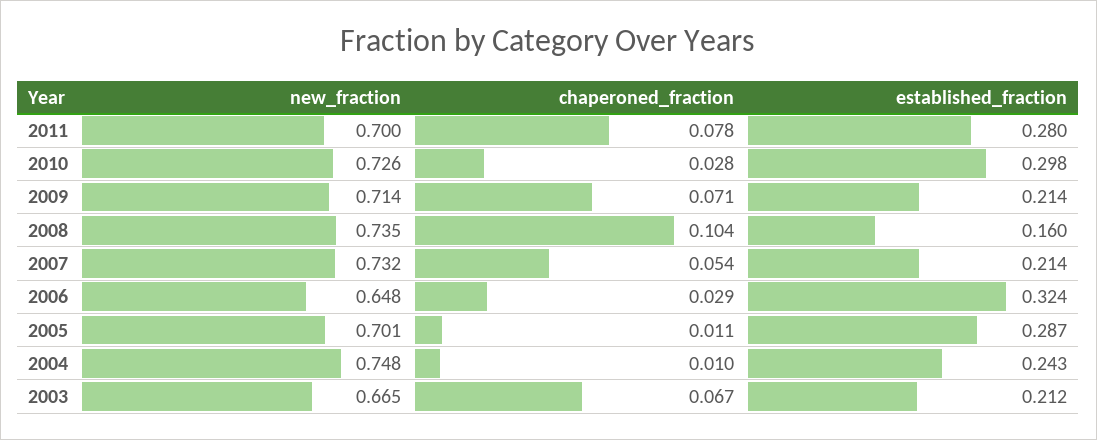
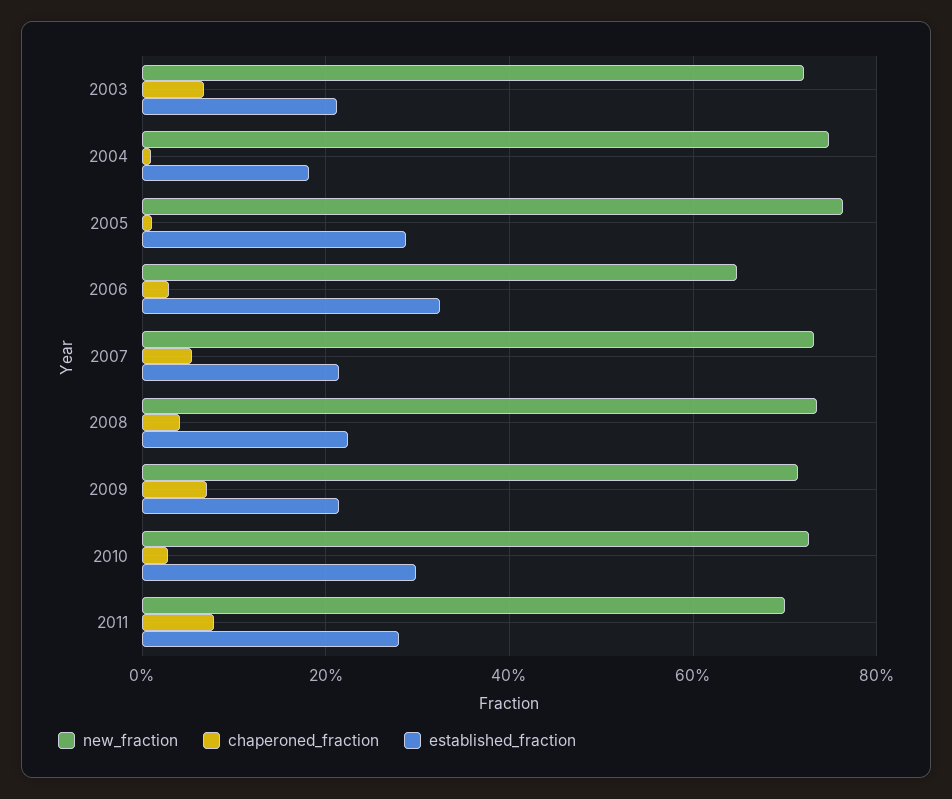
chaperoned_fraction, 2008: 0.104 -> 0.04
established_fraction, 2008: 0.16 -> 0.22
new_fraction, 2005: 0.701 -> 0.76
established_fraction, 2004: 0.243 -> 0.18
new_fraction, 2003: 0.665 -> 0.72

